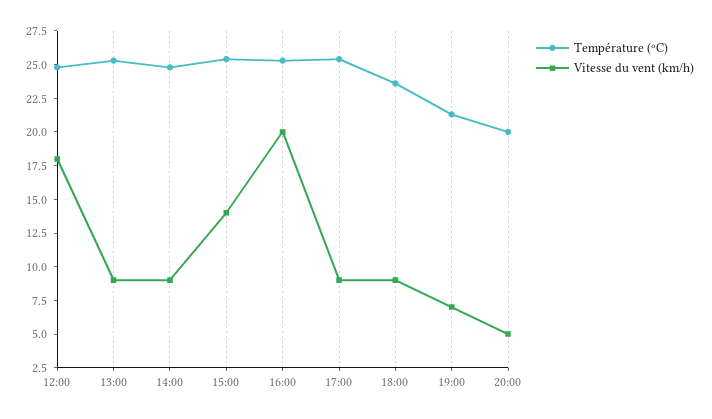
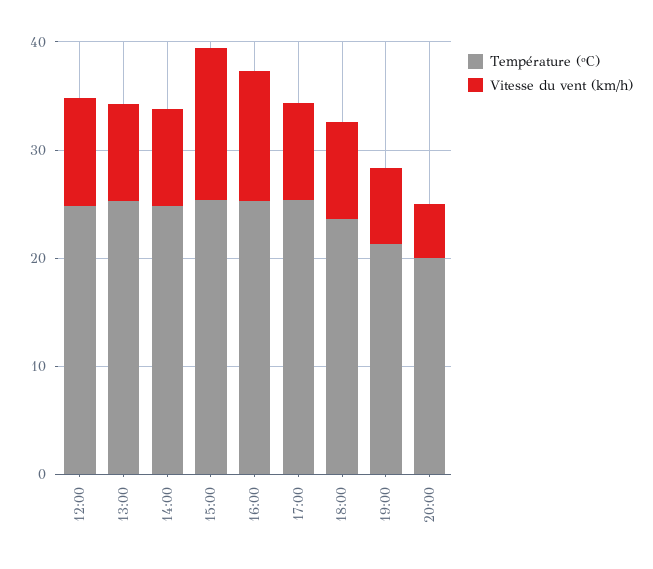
Vitesse du vent (km/h), 12:00: 17.5 -> 10
Vitesse du vent (km/h), 16:00: 20 -> 12

